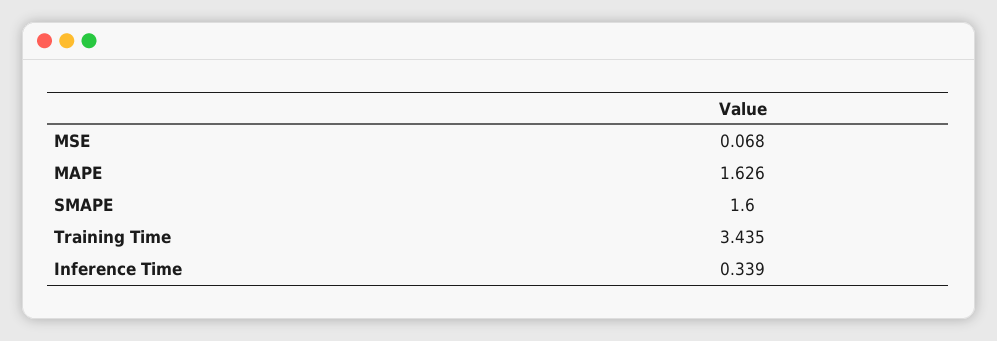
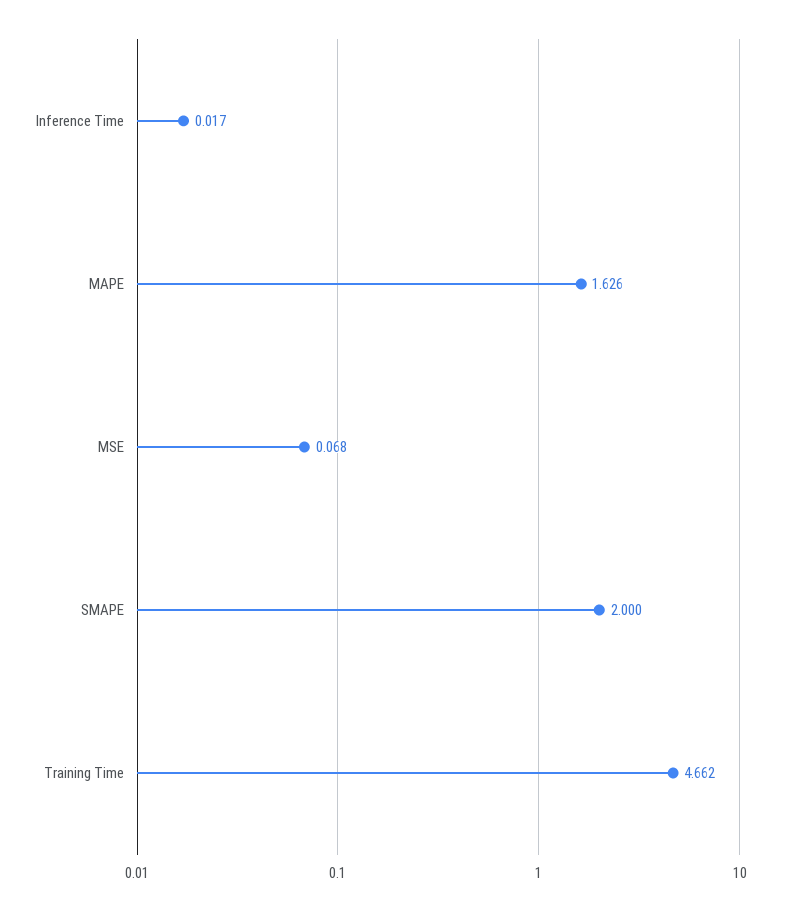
SMAPE: 1.6 -> 2
Training Time: 3.435 -> 4.662
Inference Time: 0.339 -> 0.017

